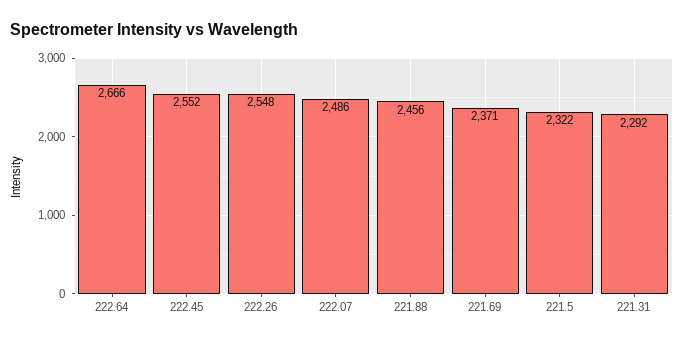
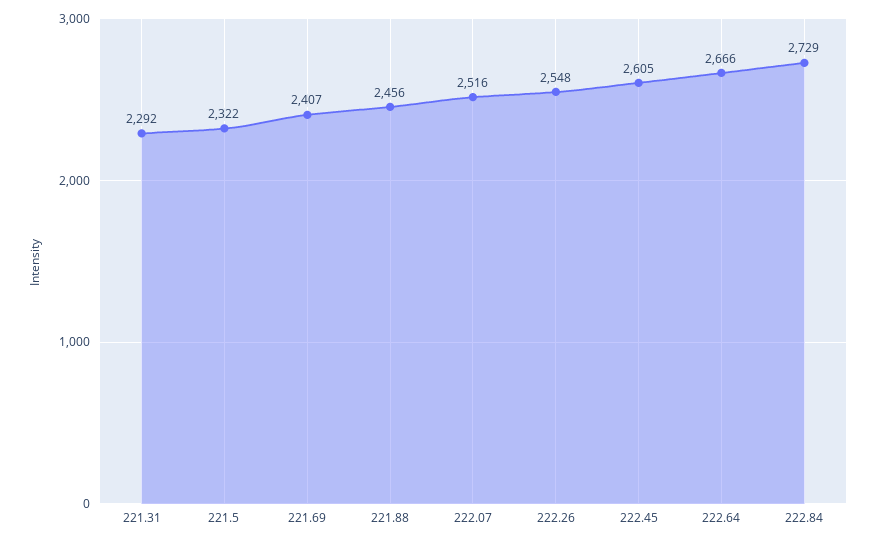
222.45: 2552 -> 2605
222.07: 2486 -> 2516
221.69: 2371 -> 2407
222.84: none -> 2729

